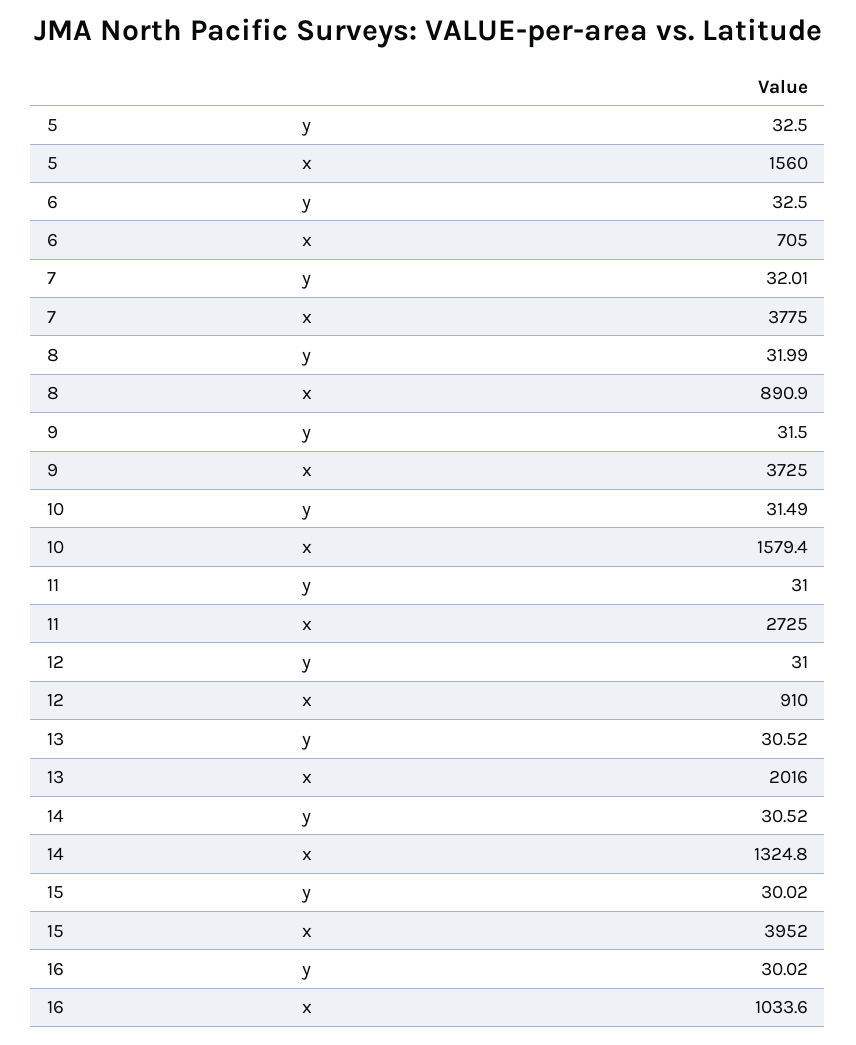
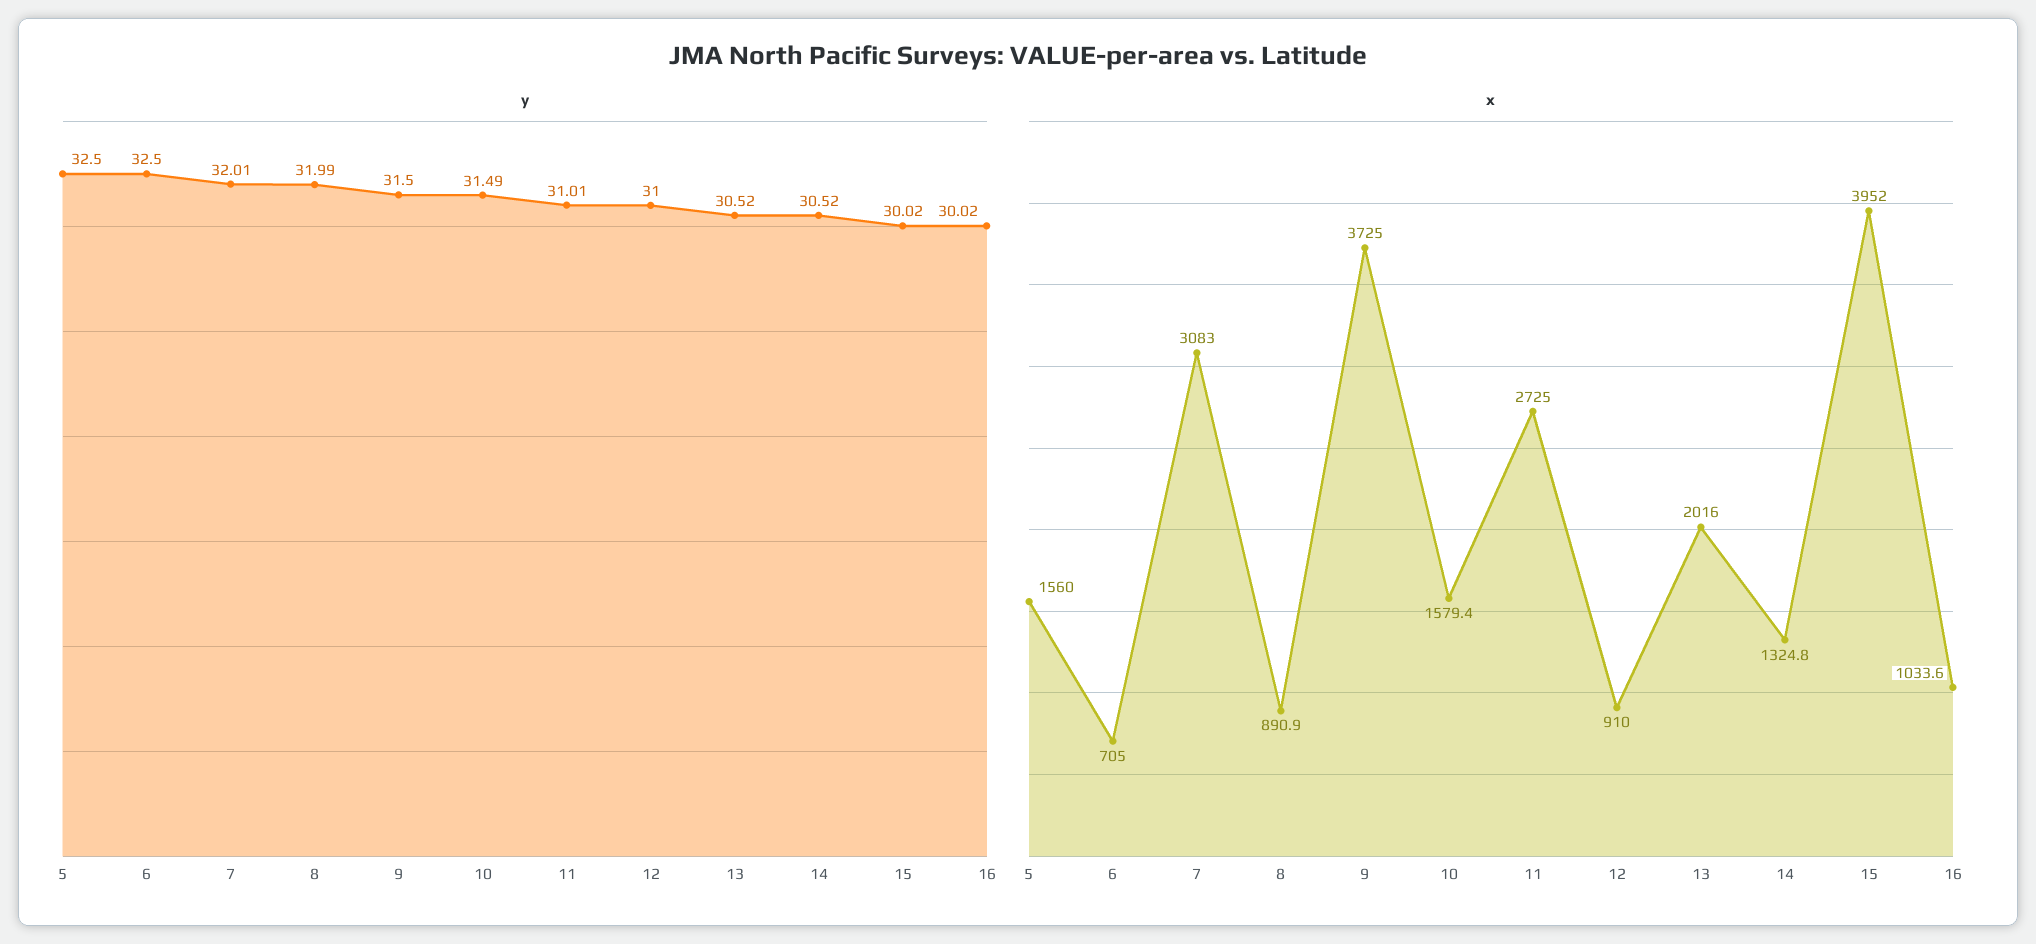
x, 7: 3775 -> 3083
y, 11: 31 -> 31.01

